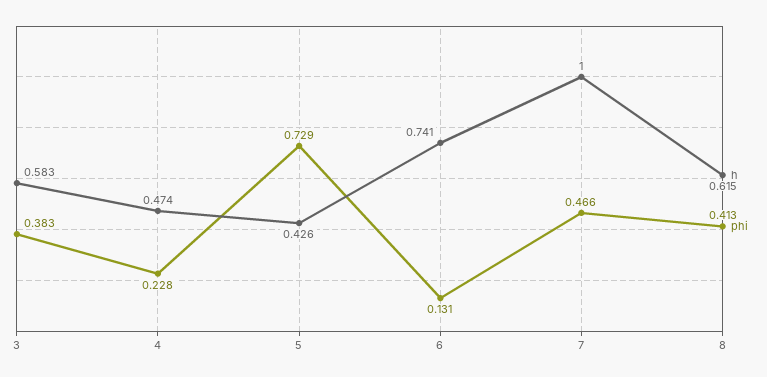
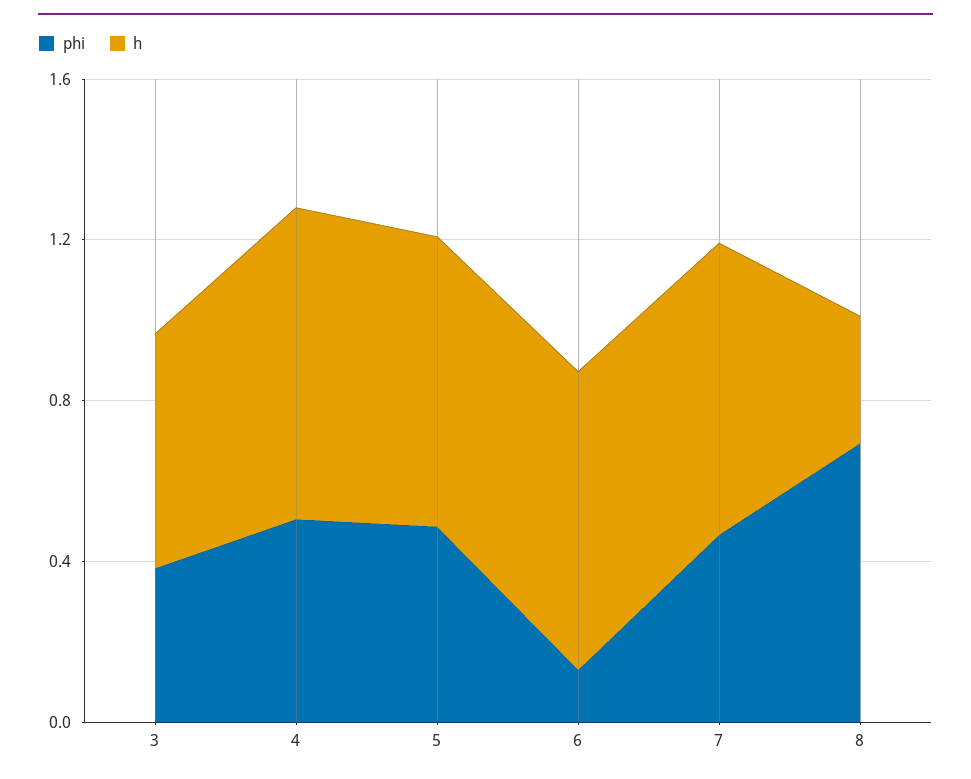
h, 4: 0.474 -> 0.8
phi, 4: 0.228 -> 0.5
h, 5: 0.426 -> 0.7
phi, 5: 0.729 -> 0.5
h, 7: 1 -> 0.7
h, 8: 0.615 -> 0.3
phi, 8: 0.413 -> 0.7

